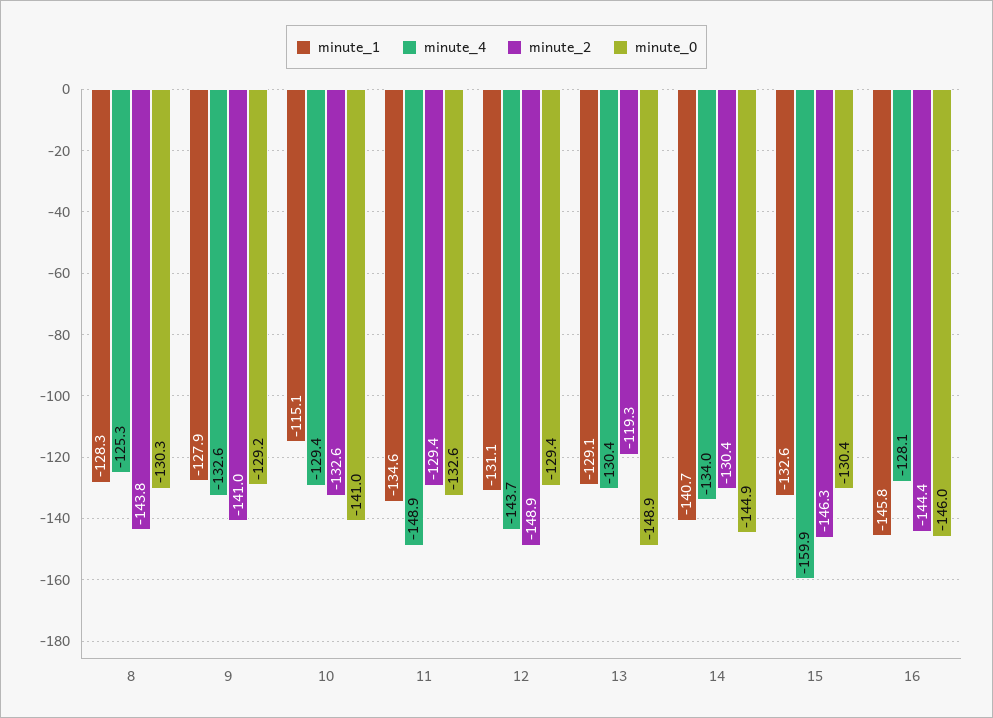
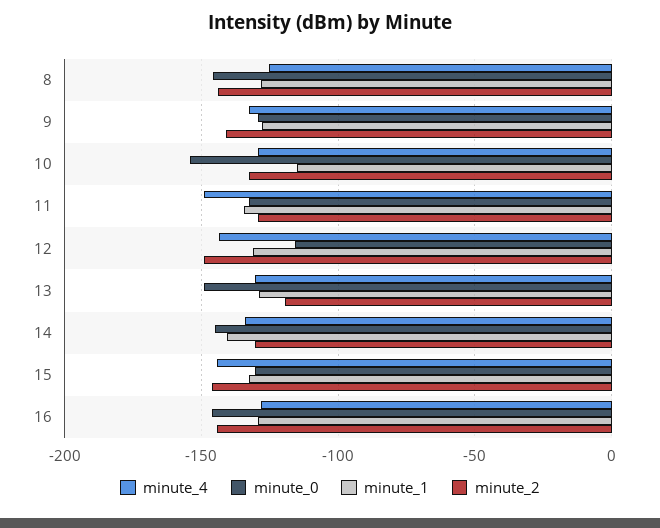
minute_0, 8: -130.3 -> -145
minute_0, 10: -141 -> -155
minute_0, 12: -129.4 -> -115
minute_4, 15: -159.9 -> -145
minute_1, 16: -145.8 -> -130

